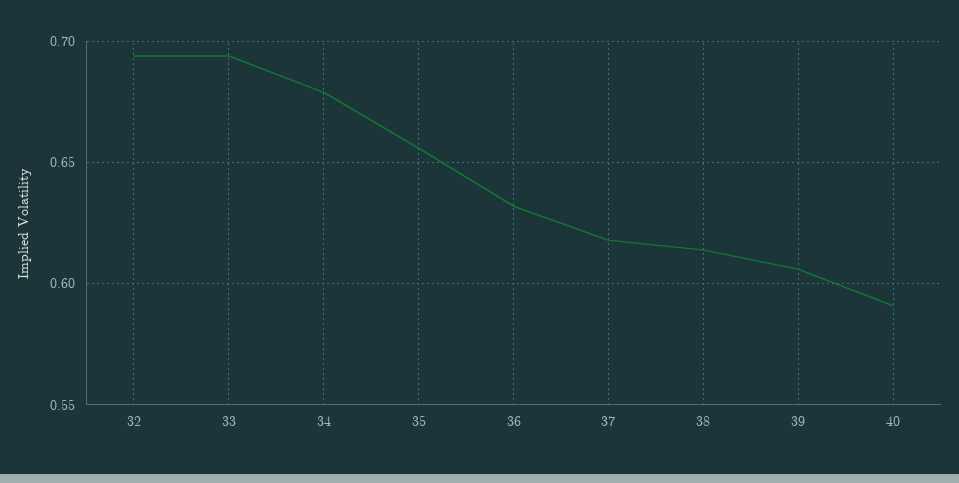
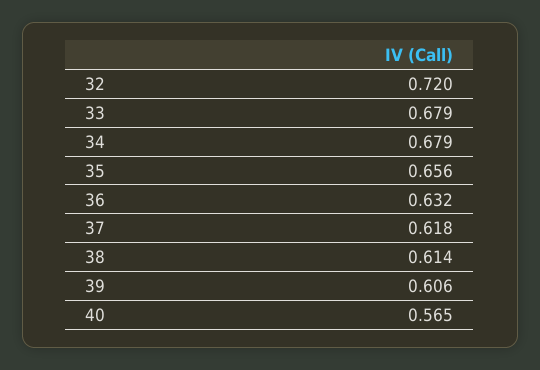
32: 0.695 -> 0.72
33: 0.695 -> 0.679
40: 0.59 -> 0.565

